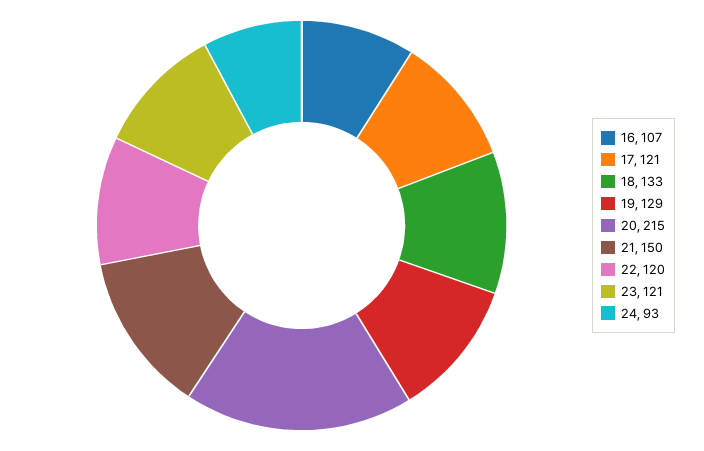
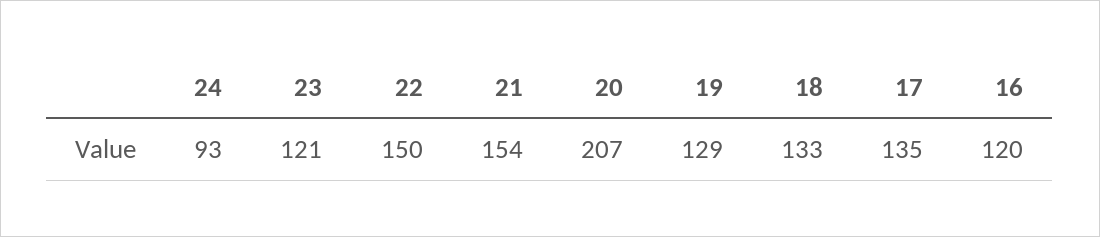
16: 107 -> 120
17: 121 -> 135
20: 215 -> 207
21: 150 -> 154
22: 120 -> 150

